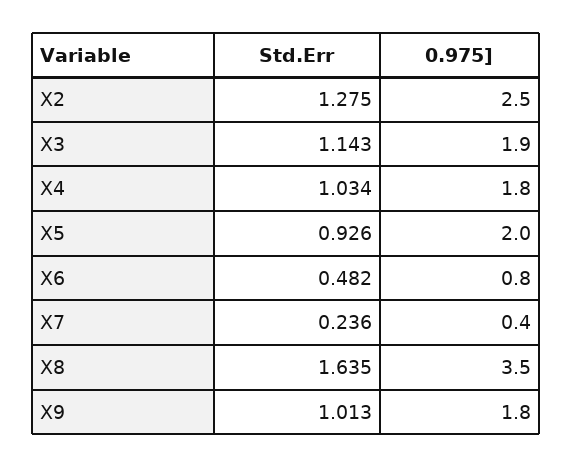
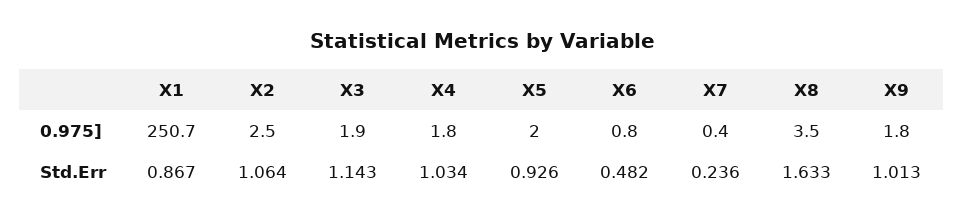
Std.Err, X2: 1.275 -> 1.064
Std.Err, X8: 1.635 -> 1.633
0.975], X1: none -> 250.7
Std.Err, X1: none -> 0.867

